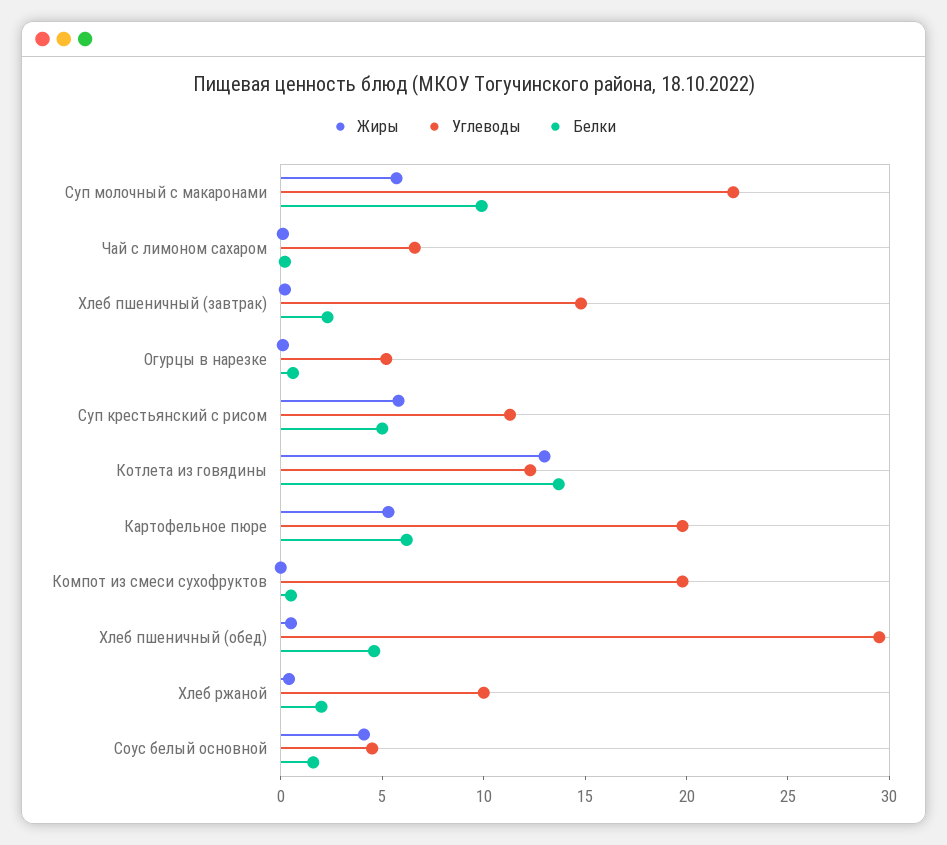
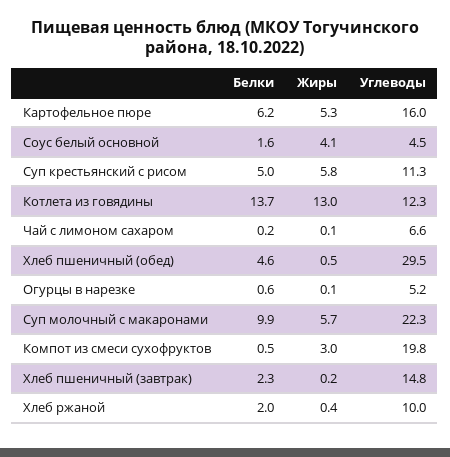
Углеводы, Картофельное пюре: 20 -> 16
Жиры, Компот из смеси сухофруктов: 0 -> 3

